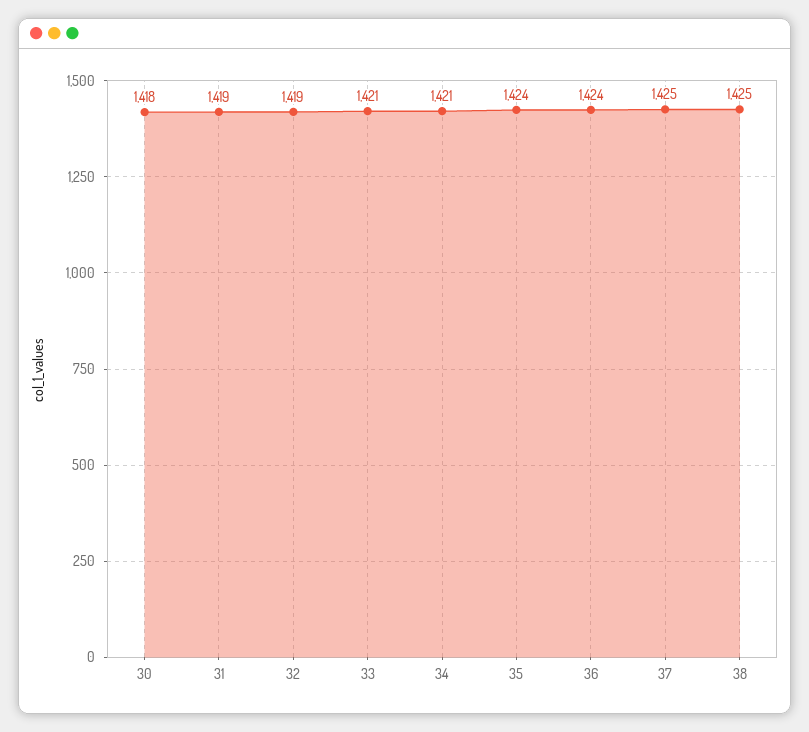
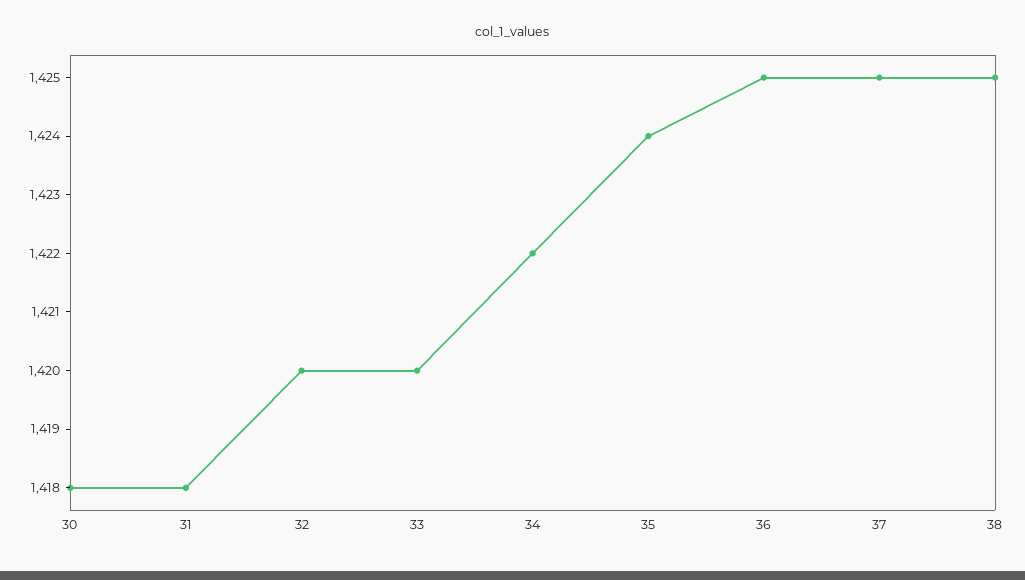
31: 1419 -> 1418
32: 1419 -> 1420
33: 1421 -> 1420
34: 1421 -> 1422
36: 1424 -> 1425

